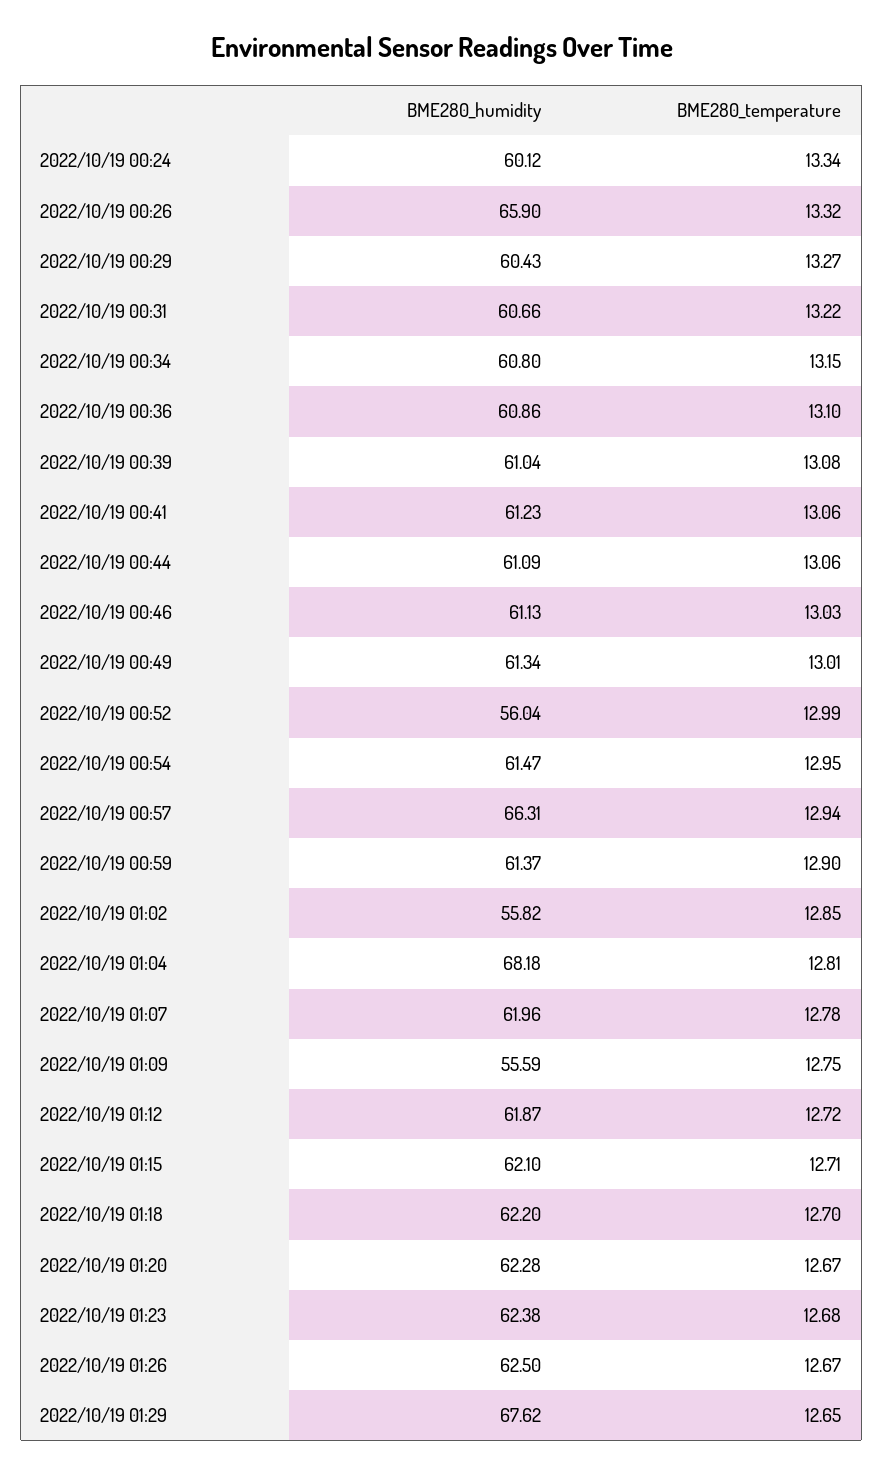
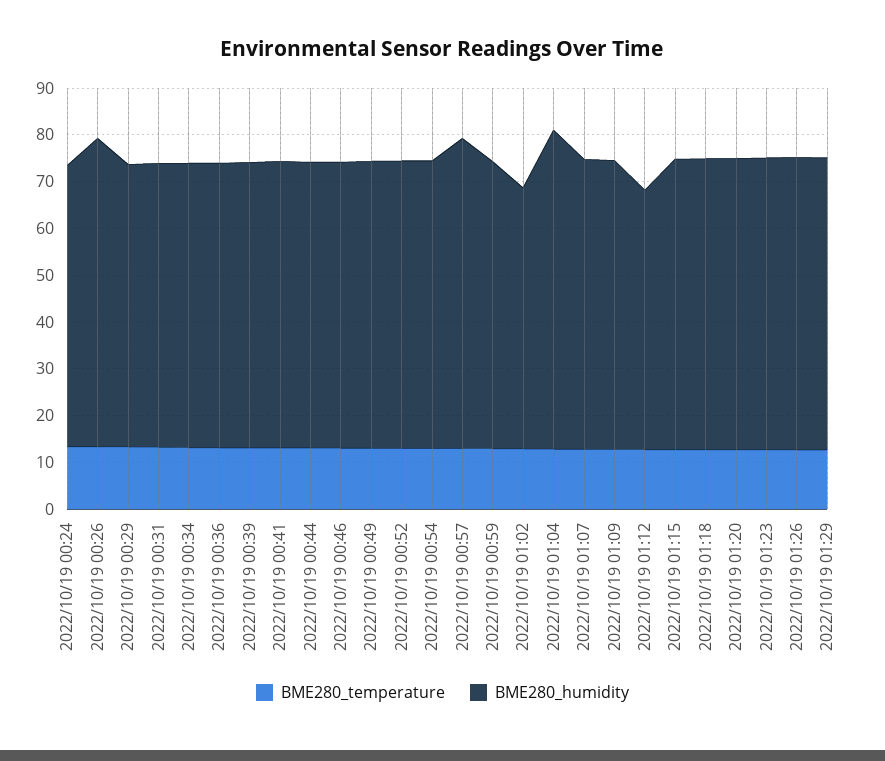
BME280_humidity, 2022/10/19 00:52: 56.04 -> 62
BME280_humidity, 2022/10/19 01:09: 55.59 -> 62
BME280_humidity, 2022/10/19 01:12: 61.87 -> 56
BME280_humidity, 2022/10/19 01:29: 67.62 -> 62

